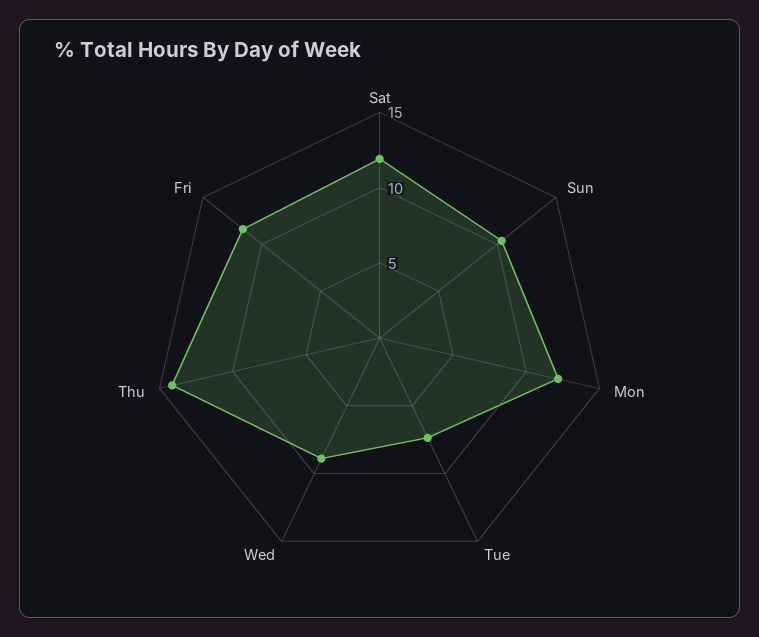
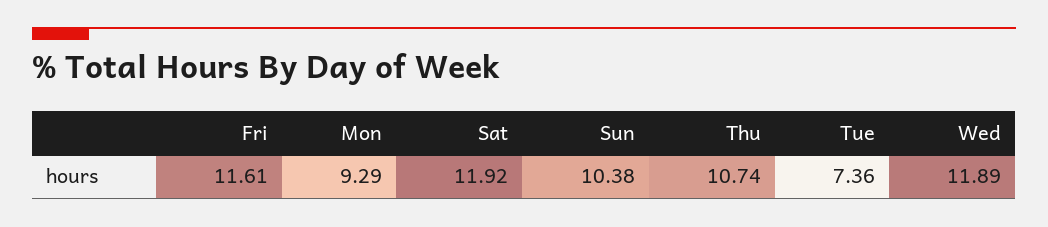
Mon: 12 -> 9.29
Wed: 9 -> 11.89
Thu: 14 -> 10.74

